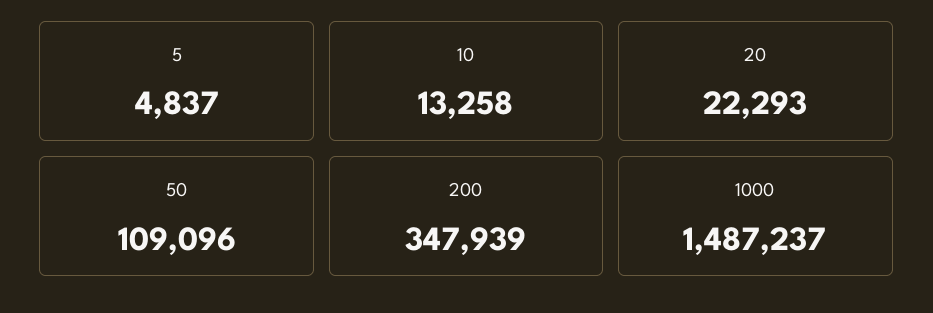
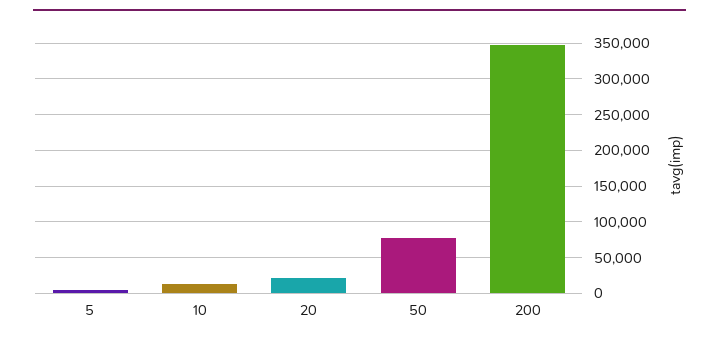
50: 109096 -> 80000
1000: 1487237 -> none

